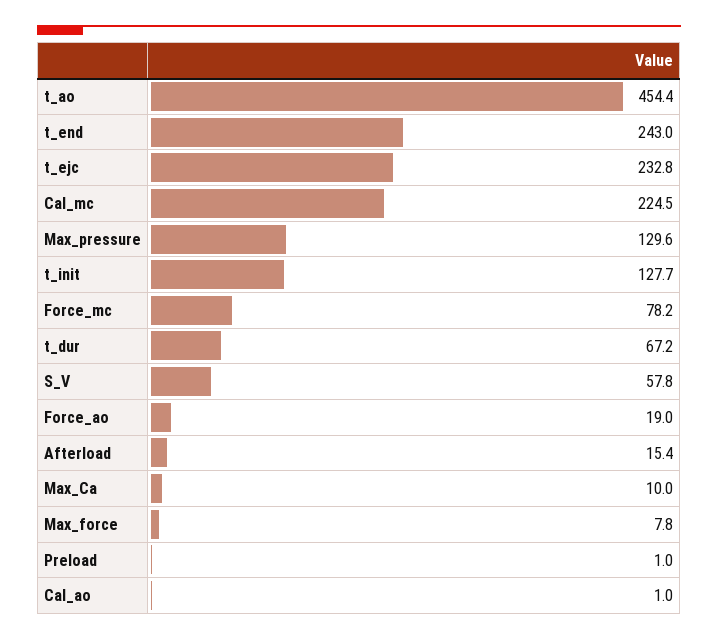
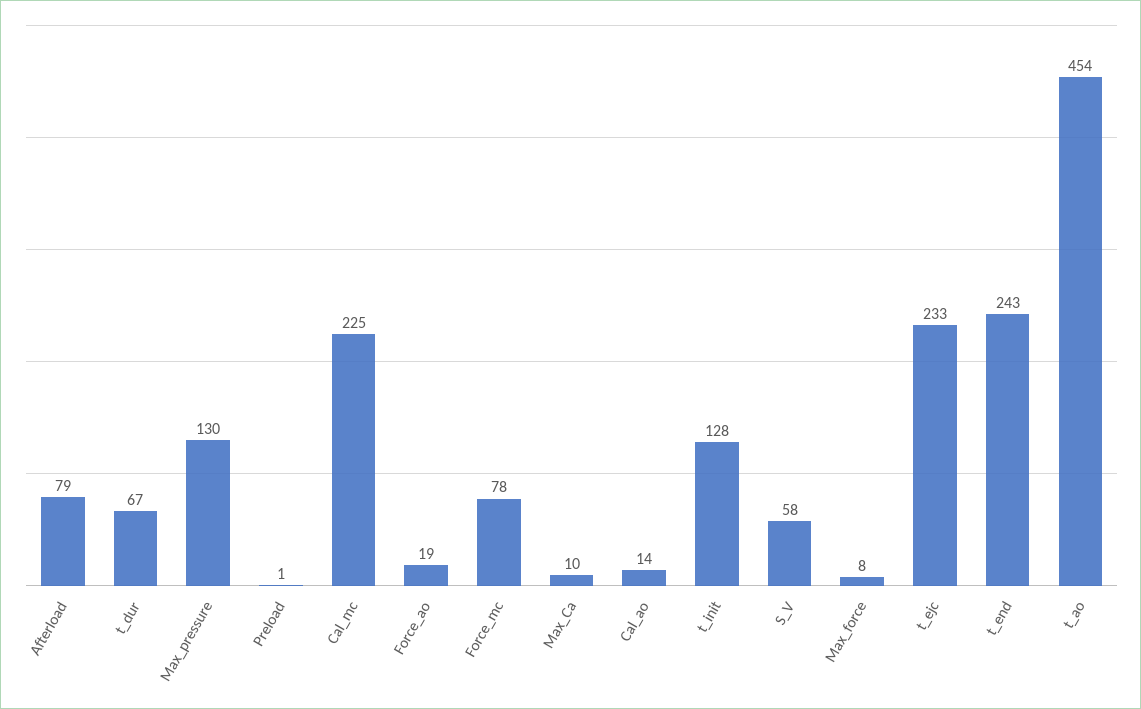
Afterload: 15.4 -> 79
Cal_ao: 1 -> 14

